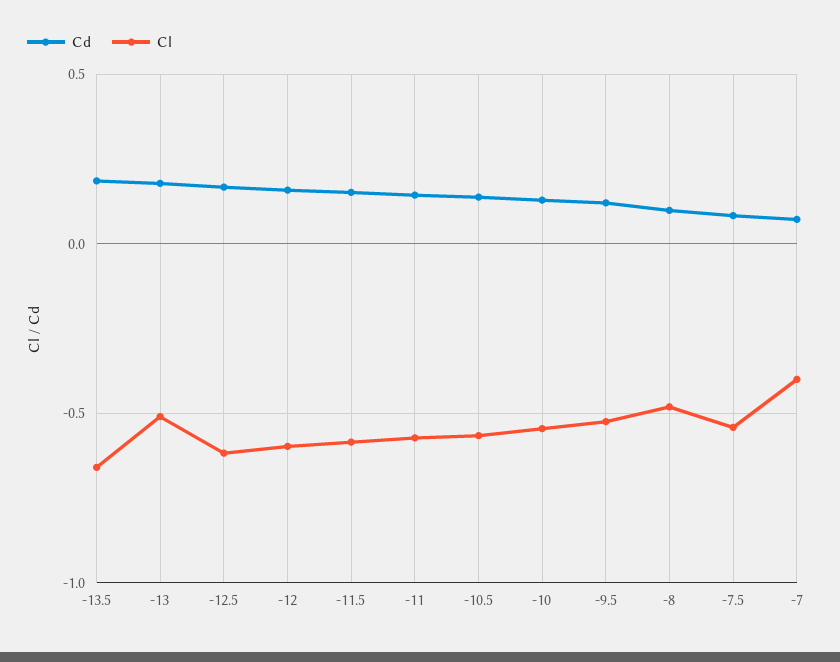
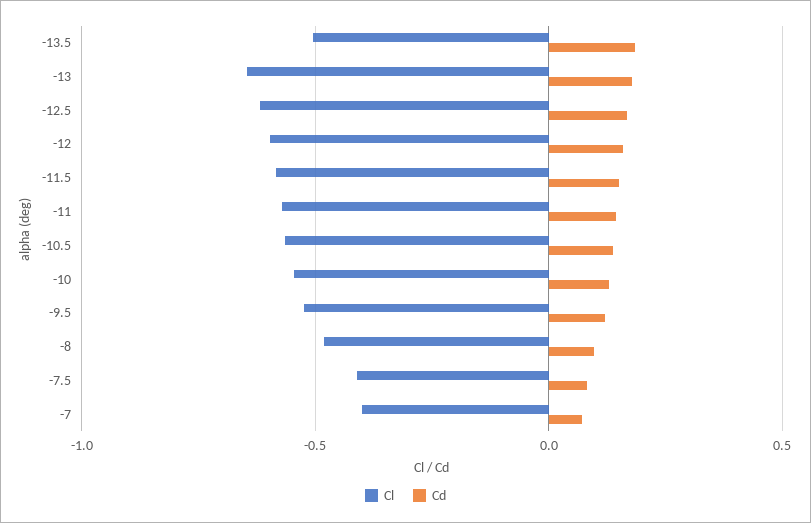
Cl, -13.5: -0.65 -> -0.5
Cl, -13: -0.5 -> -0.65
Cl, -7.5: -0.55 -> -0.4

